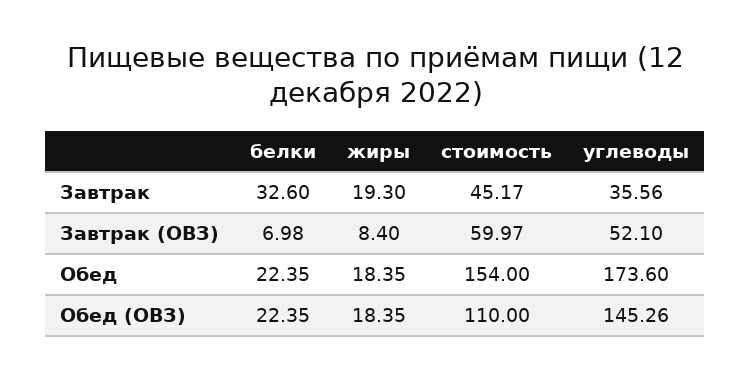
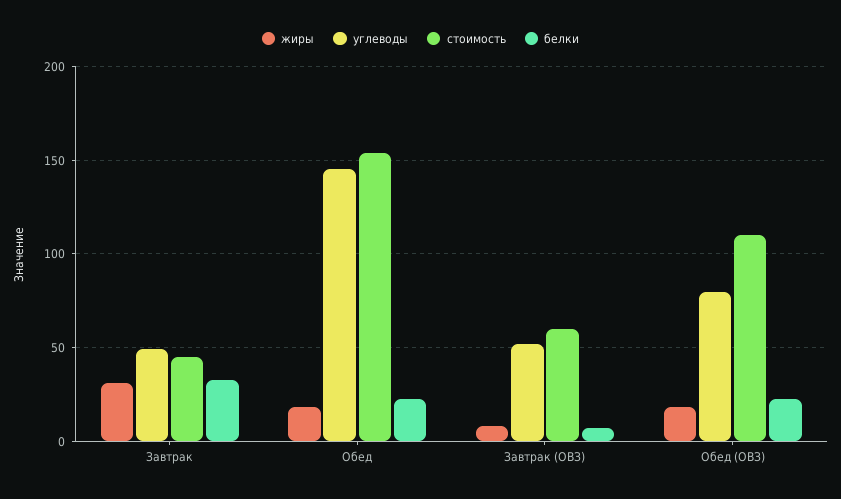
жиры, Завтрак: 19.3 -> 30
углеводы, Завтрак: 35.56 -> 50
углеводы, Обед: 173.6 -> 145
углеводы, Обед (ОВЗ): 145.26 -> 80

